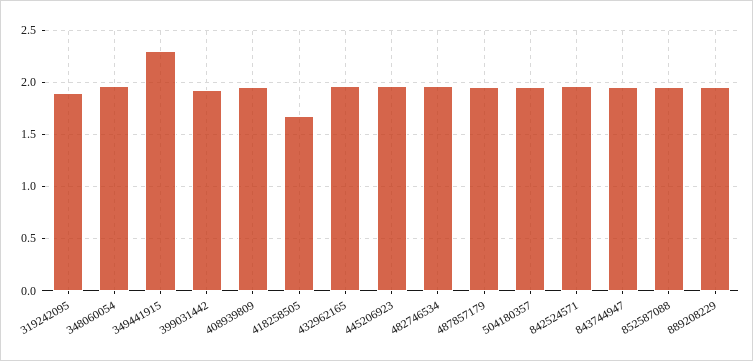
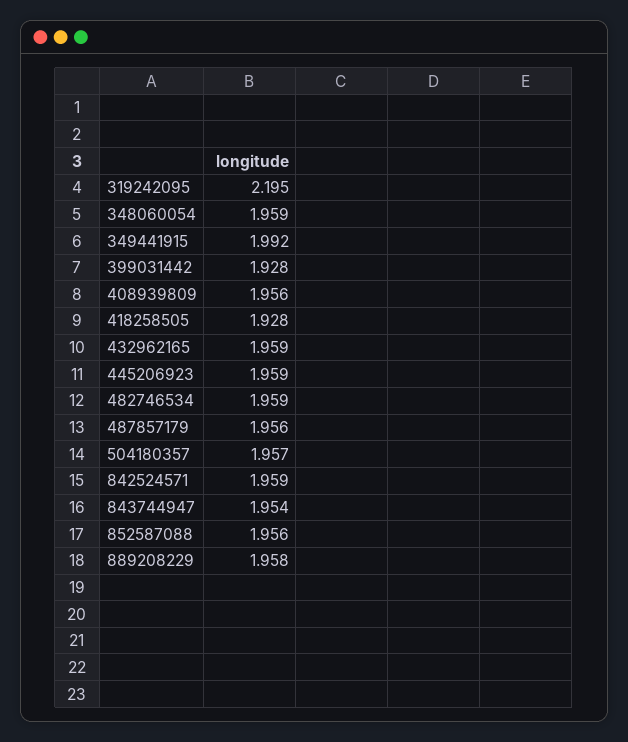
319242095: 1.9 -> 2.195
349441915: 2.3 -> 1.992
418258505: 1.7 -> 1.928

